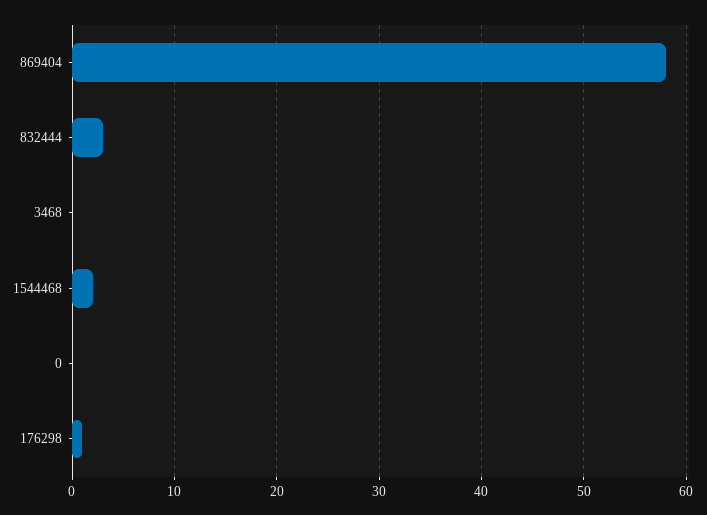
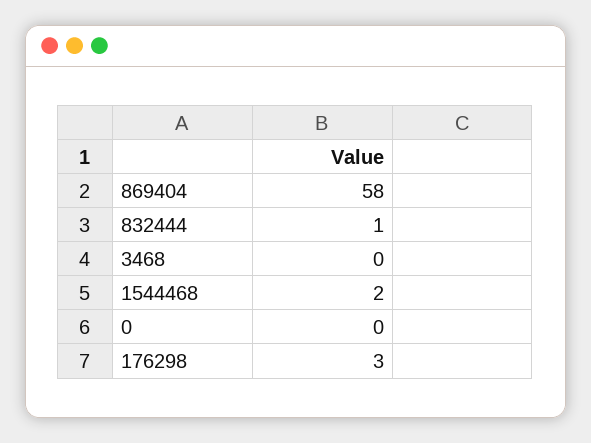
832444: 3 -> 1
176298: 1 -> 3

